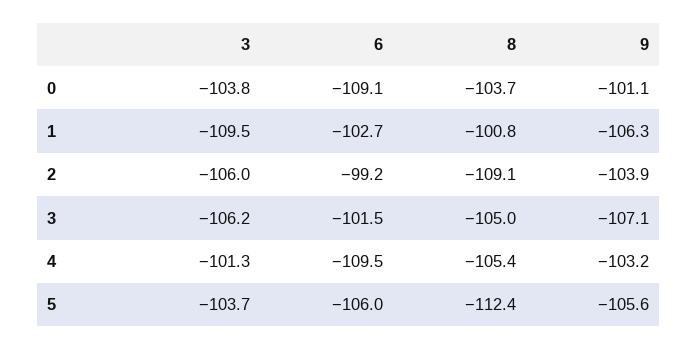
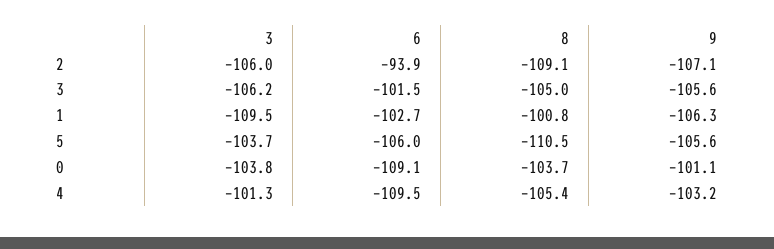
6, 2: -99.2 -> -93.9
9, 2: -103.9 -> -107.1
9, 3: -107.1 -> -105.6
8, 5: -112.4 -> -110.5

